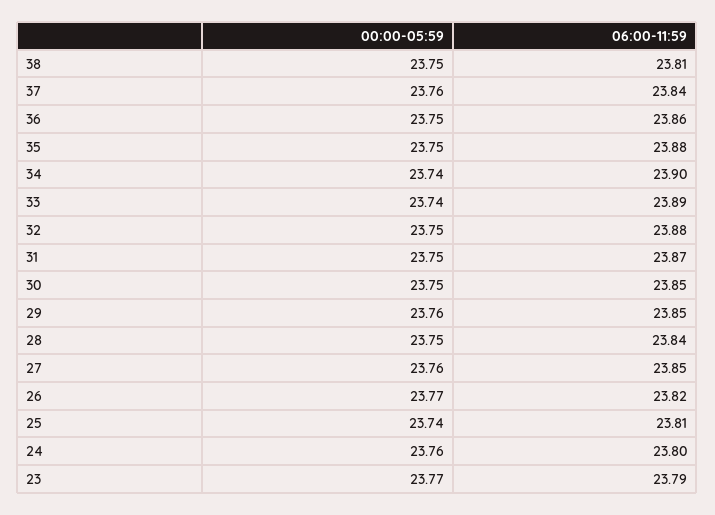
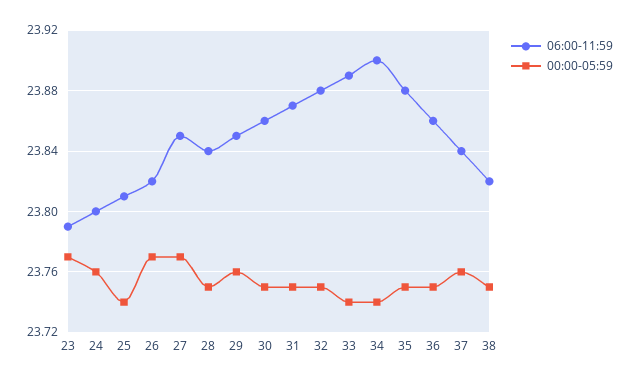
06:00-11:59, 38: 23.81 -> 23.82
06:00-11:59, 30: 23.85 -> 23.86
00:00-05:59, 27: 23.76 -> 23.77

